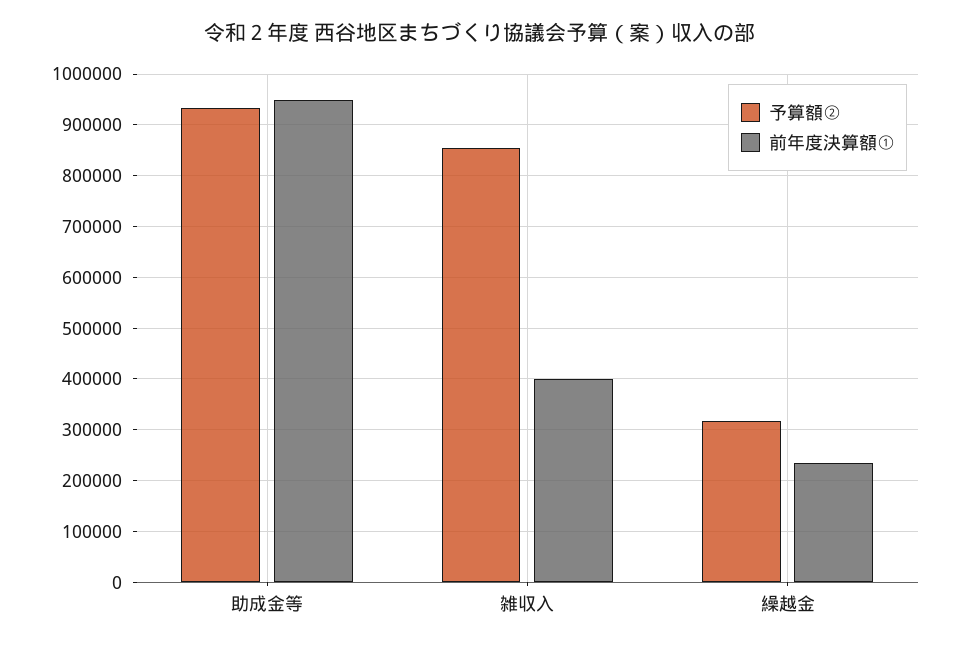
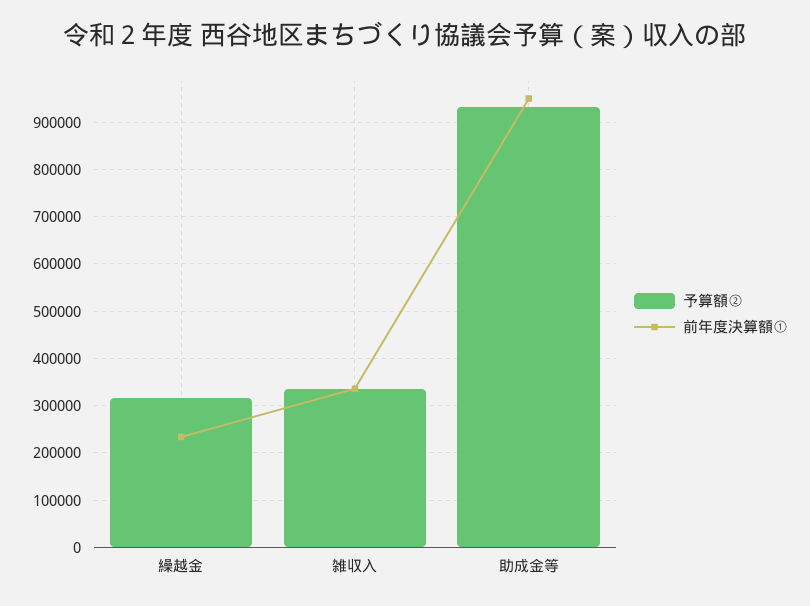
予算額②, 雑収入: 860000 -> 340000
前年度決算額①, 雑収入: 400000 -> 340000

